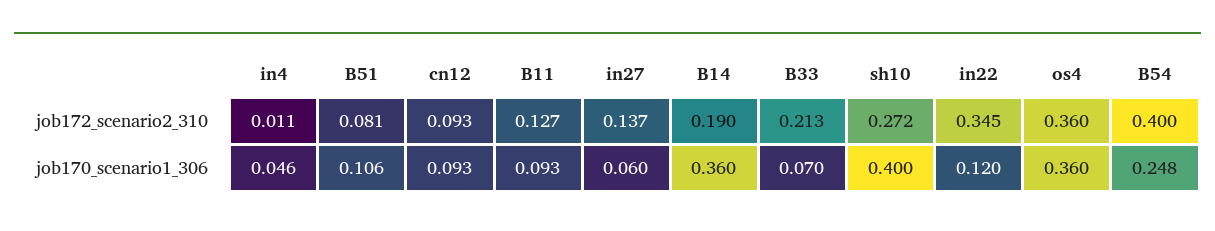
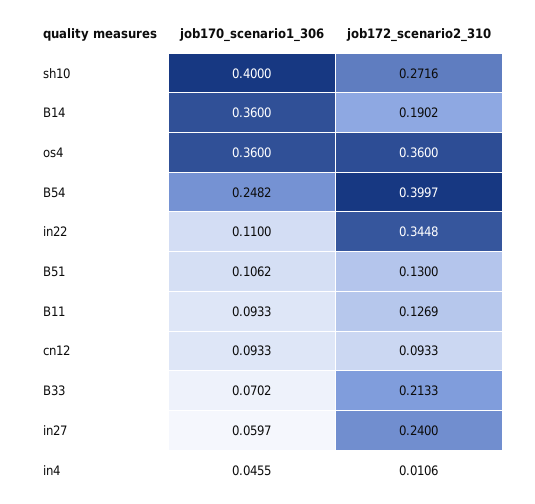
B51, job172_scenario2_310: 0.081 -> 0.13
in27, job172_scenario2_310: 0.137 -> 0.24
in22, job170_scenario1_306: 0.12 -> 0.11

